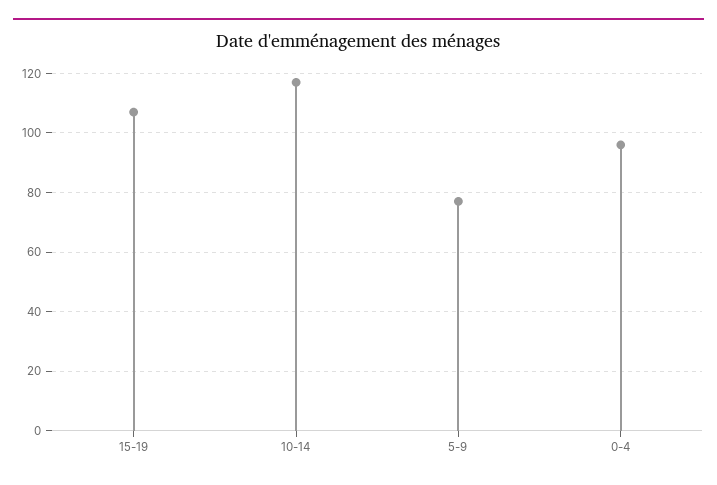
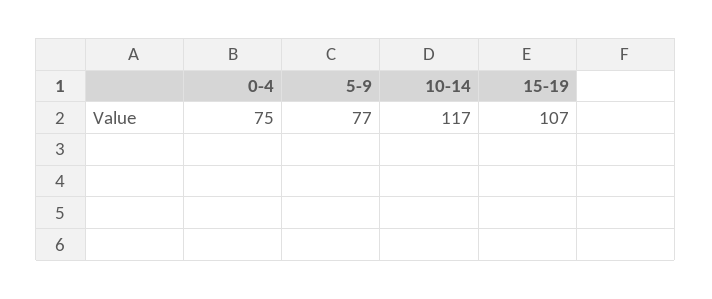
0-4: 95 -> 75

